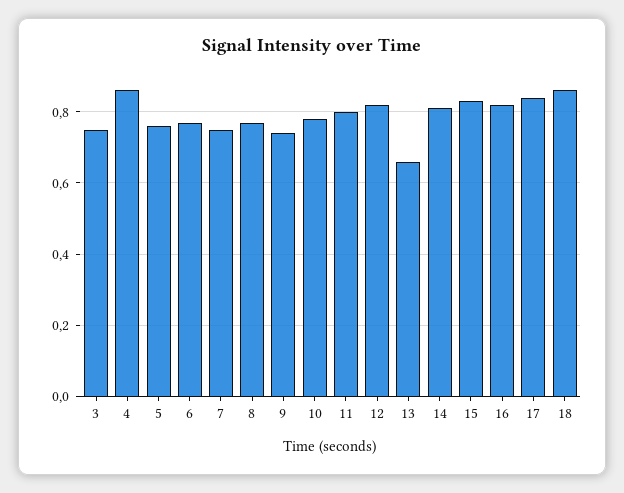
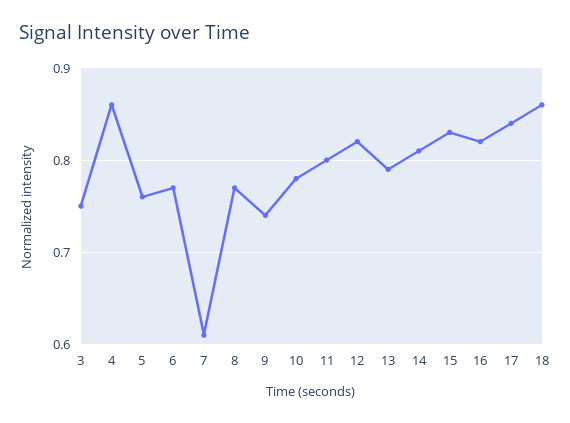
7: 0.75 -> 0.61
13: 0.65 -> 0.79

